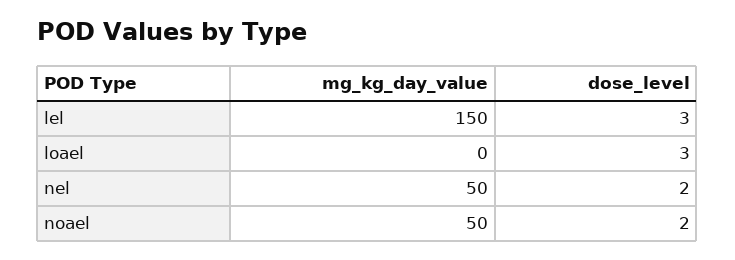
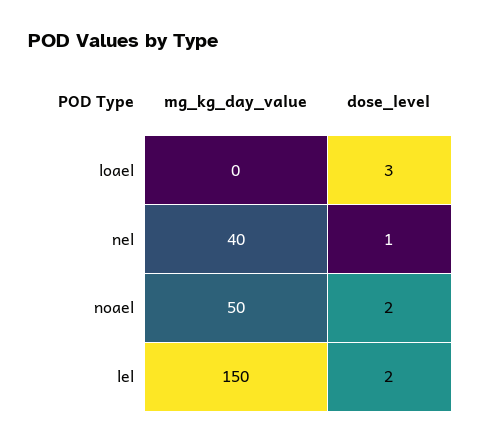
dose_level, lel: 3 -> 2
mg_kg_day_value, nel: 50 -> 40
dose_level, nel: 2 -> 1

